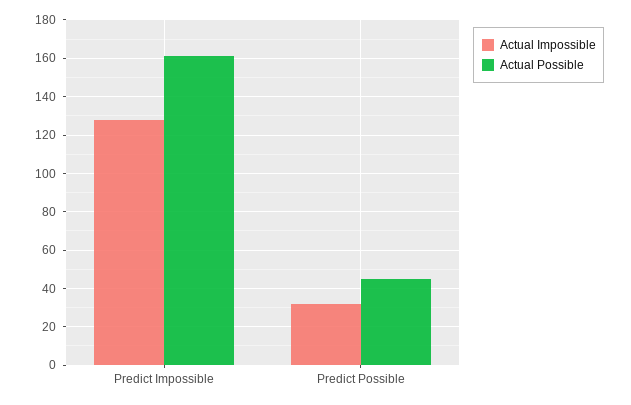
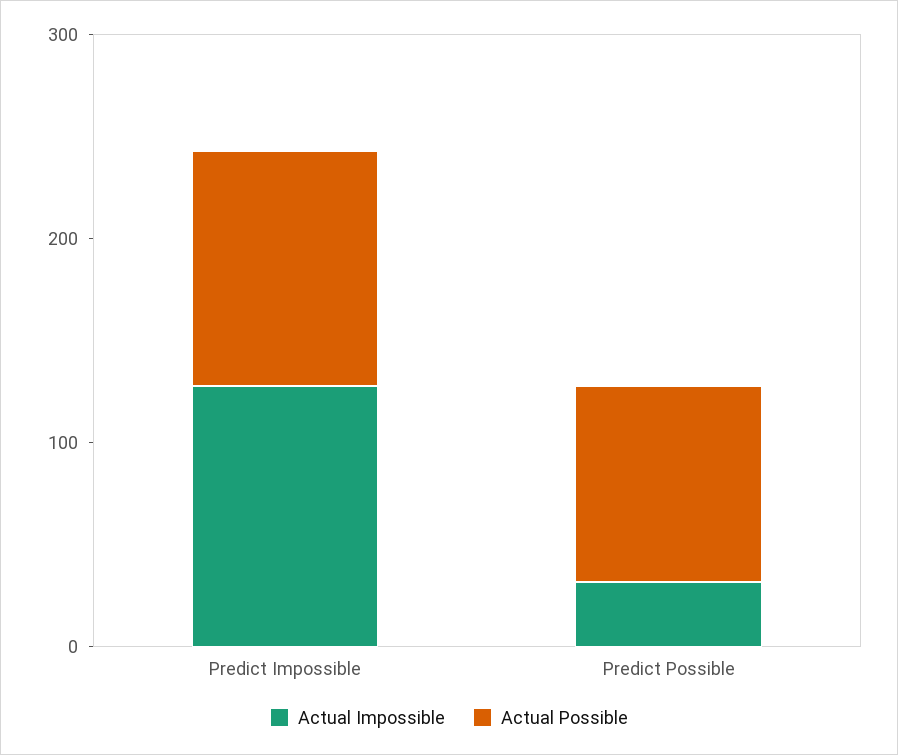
Actual Possible, Predict Impossible: 160 -> 120
Actual Possible, Predict Possible: 45 -> 100

